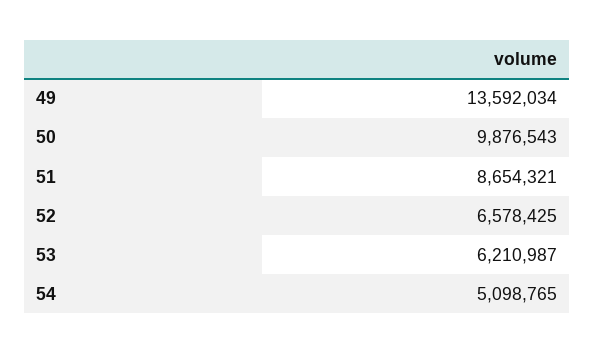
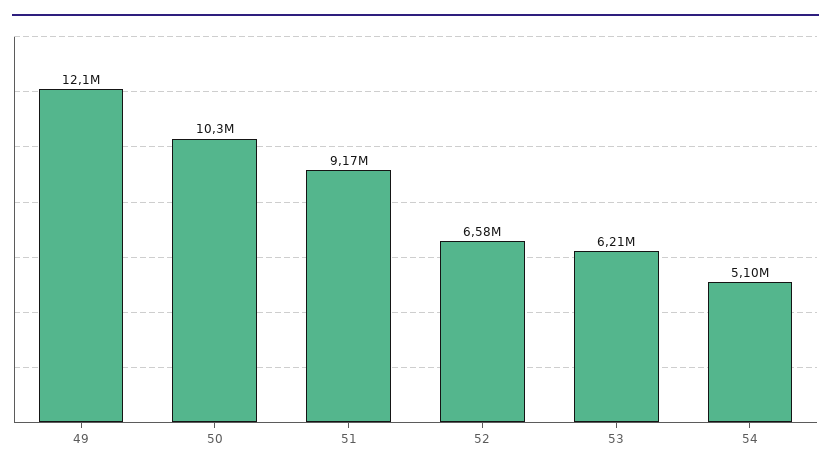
49: 13592034 -> 12100000
50: 9876543 -> 10300000
51: 8654321 -> 9170000

